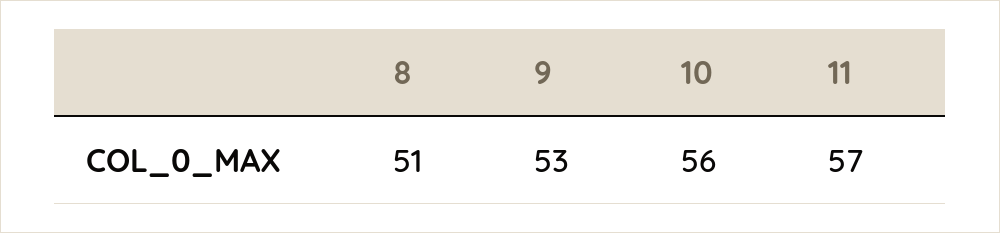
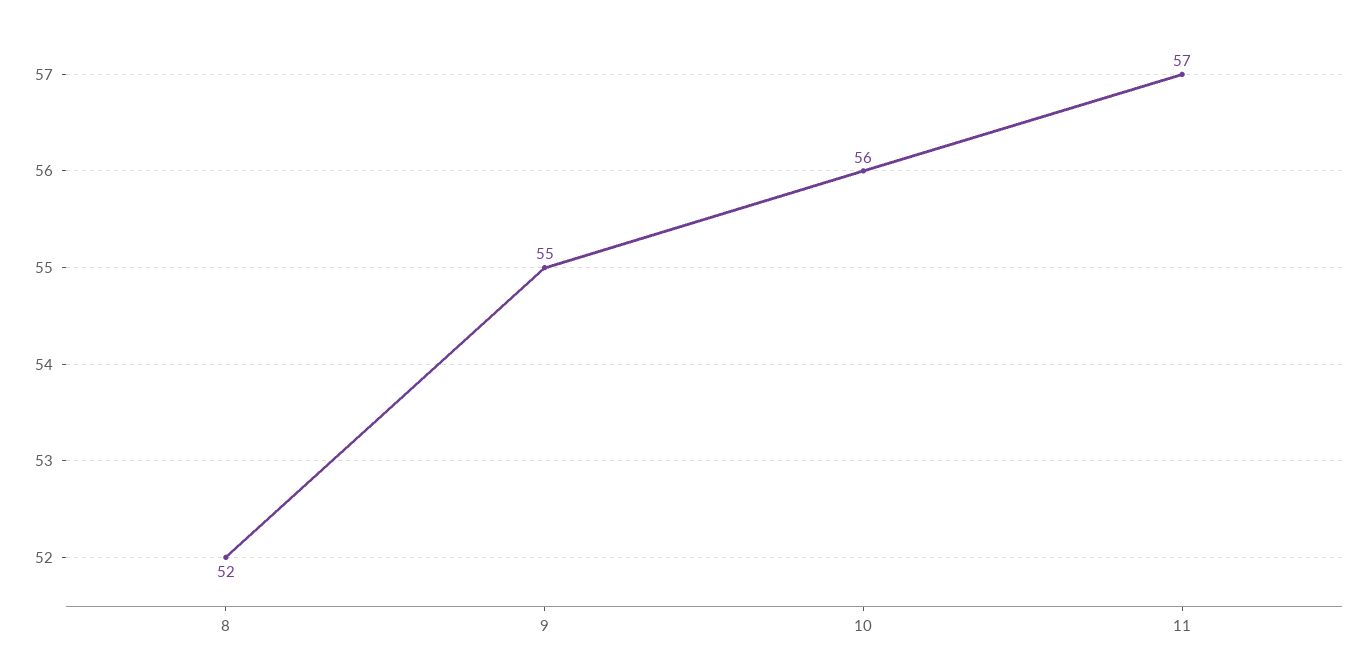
8: 51 -> 52
9: 53 -> 55

